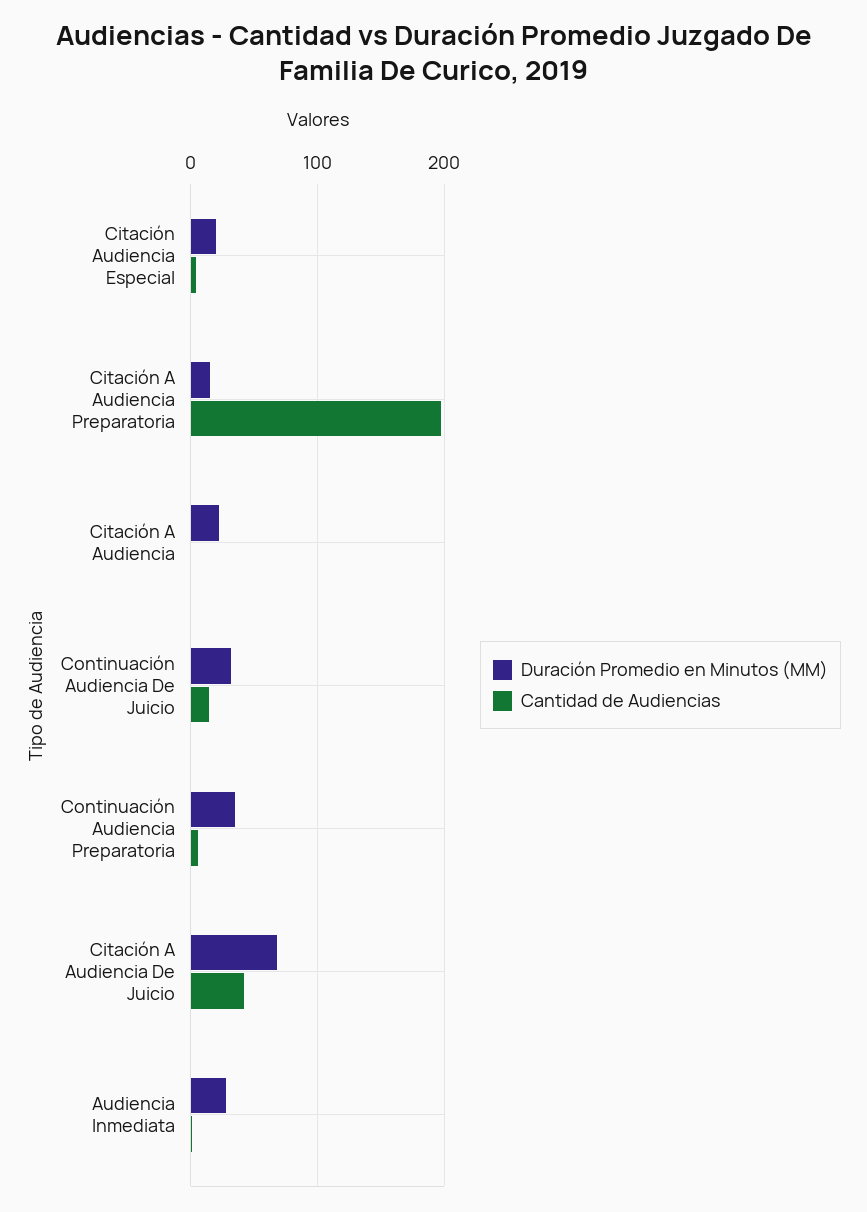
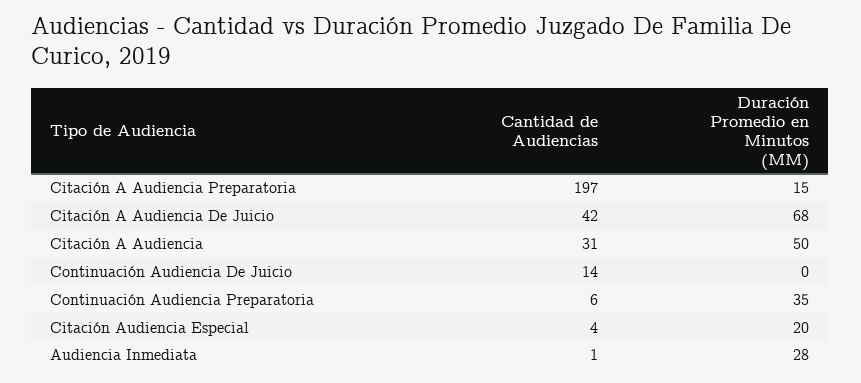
Duración Promedio en Minutos (MM), Citación A Audiencia: 20 -> 50
Cantidad de Audiencias, Citación A Audiencia: 0 -> 31
Duración Promedio en Minutos (MM), Continuación Audiencia De Juicio: 30 -> 0

